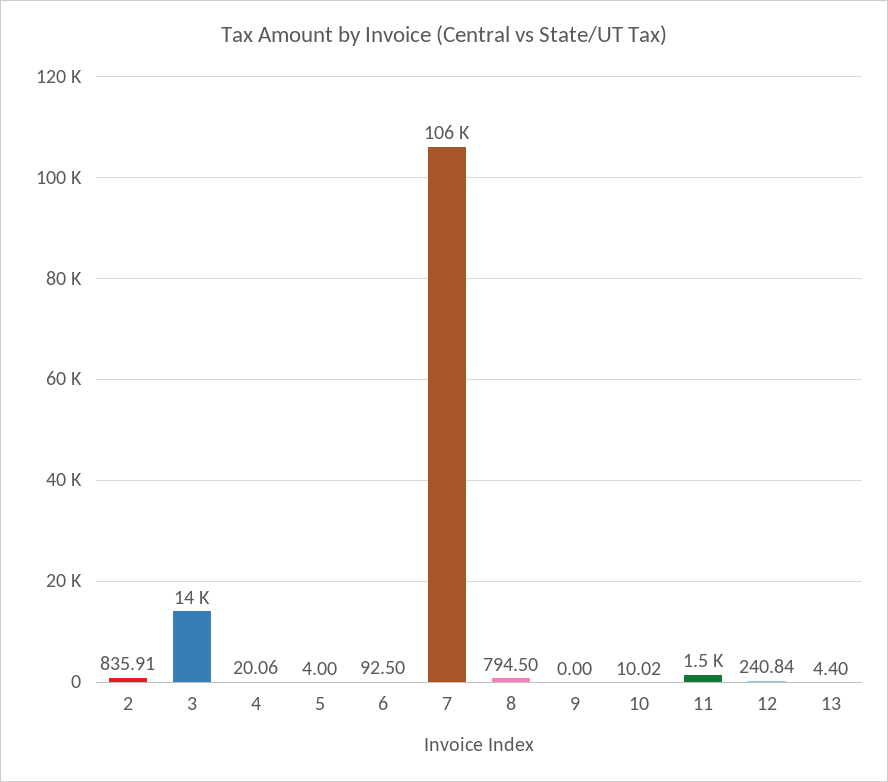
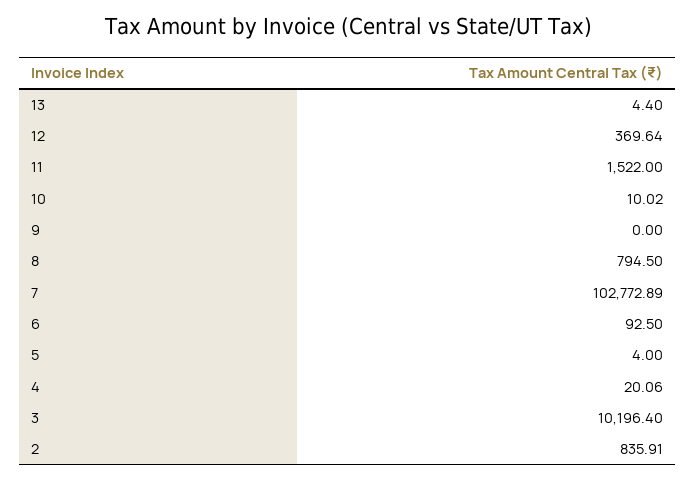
3: 14000 -> 10196.4
7: 106000 -> 102772.89
12: 240.84 -> 369.64

